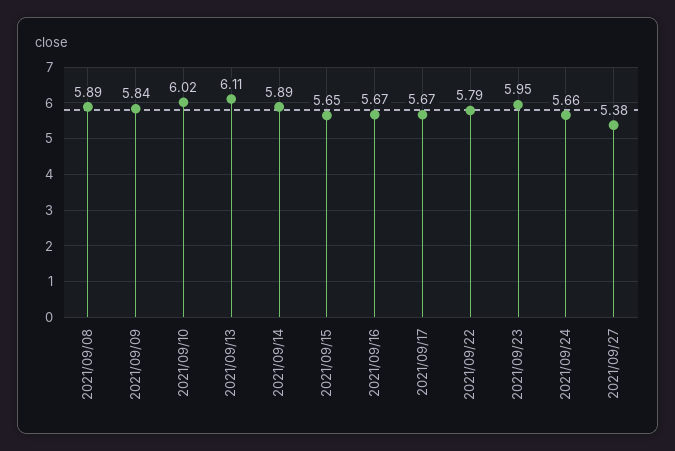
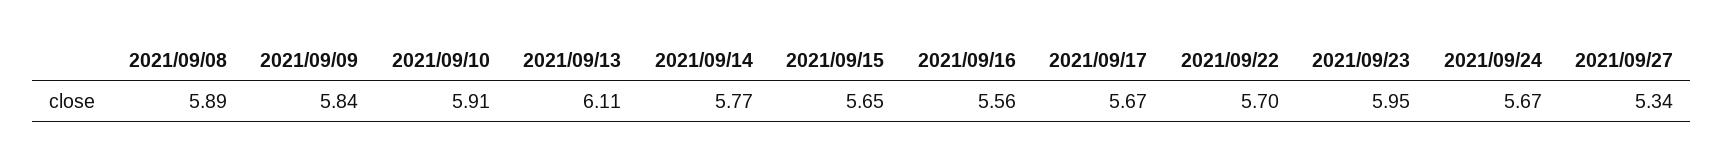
2021/09/10: 6.02 -> 5.91
2021/09/14: 5.89 -> 5.77
2021/09/16: 5.67 -> 5.56
2021/09/22: 5.79 -> 5.7
2021/09/24: 5.66 -> 5.67
2021/09/27: 5.38 -> 5.34

